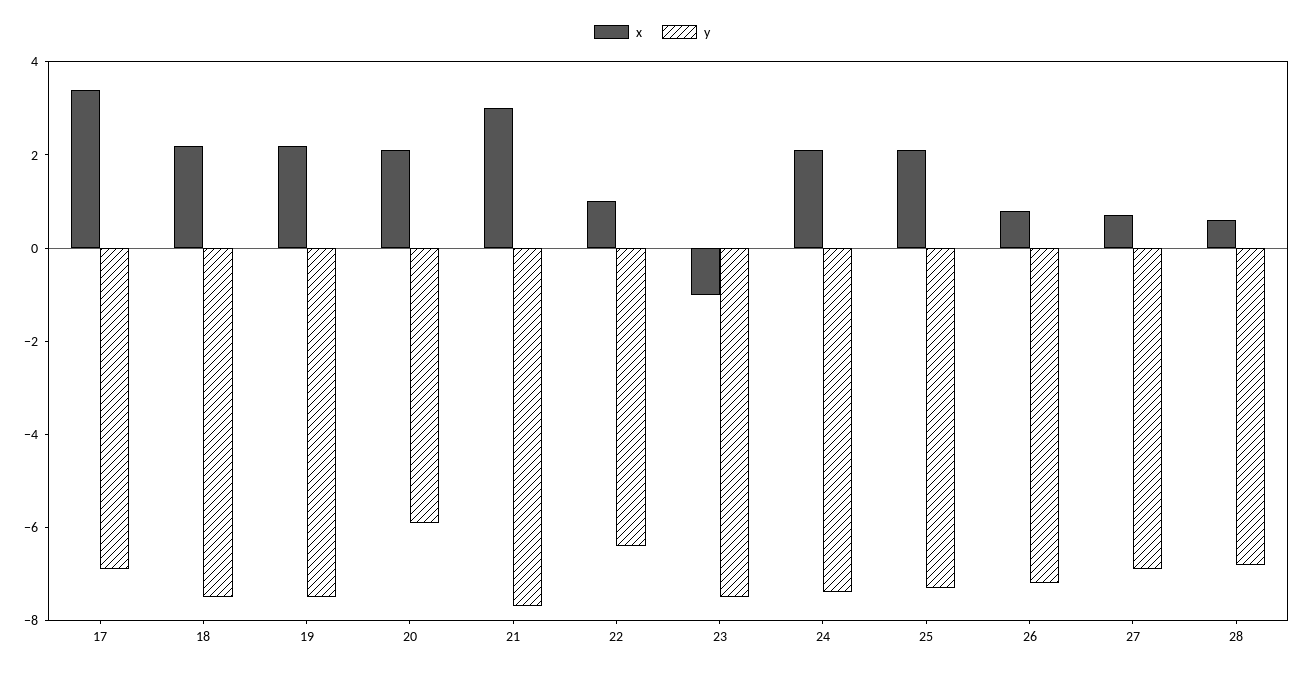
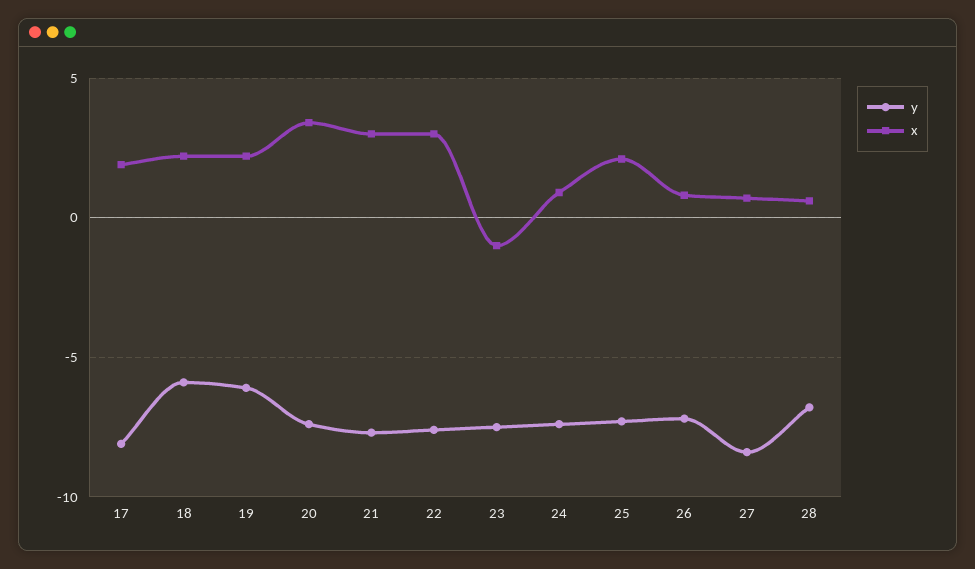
x, 17: 3.5 -> 2
y, 17: -7 -> -8
y, 18: -7.5 -> -6
y, 19: -7.5 -> -6
x, 20: 2 -> 3.5
y, 20: -6 -> -7.5
x, 22: 1 -> 3
y, 22: -6.5 -> -7.5
x, 24: 2 -> 1
y, 27: -7 -> -8.5

